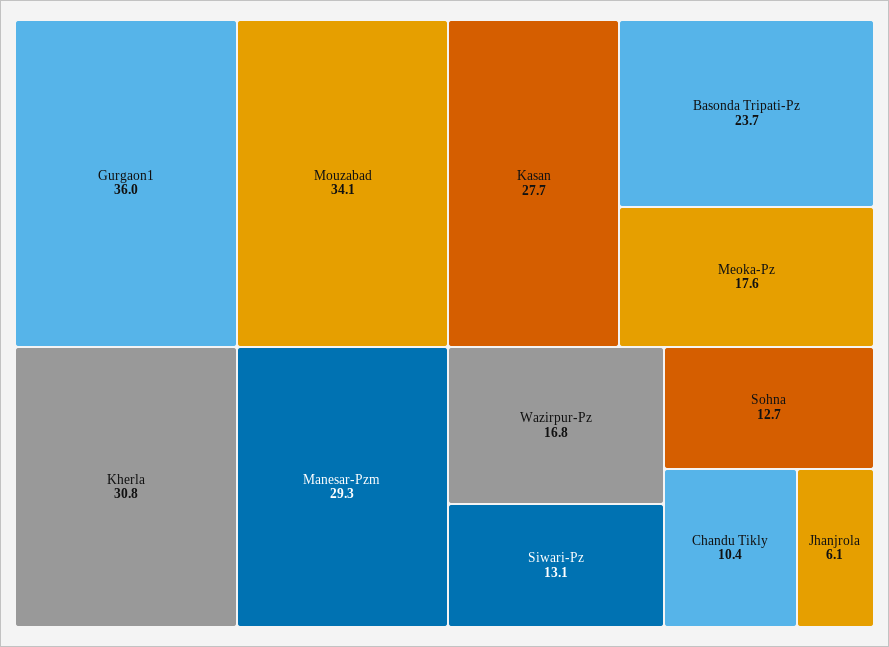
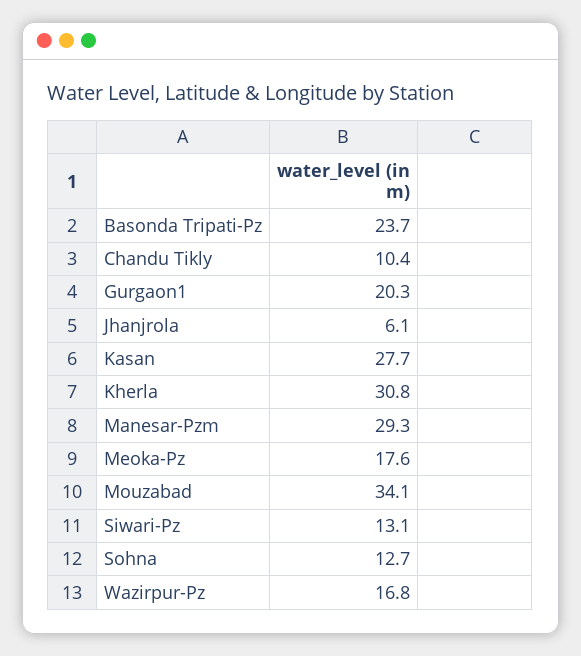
Gurgaon1: 36 -> 20.3

